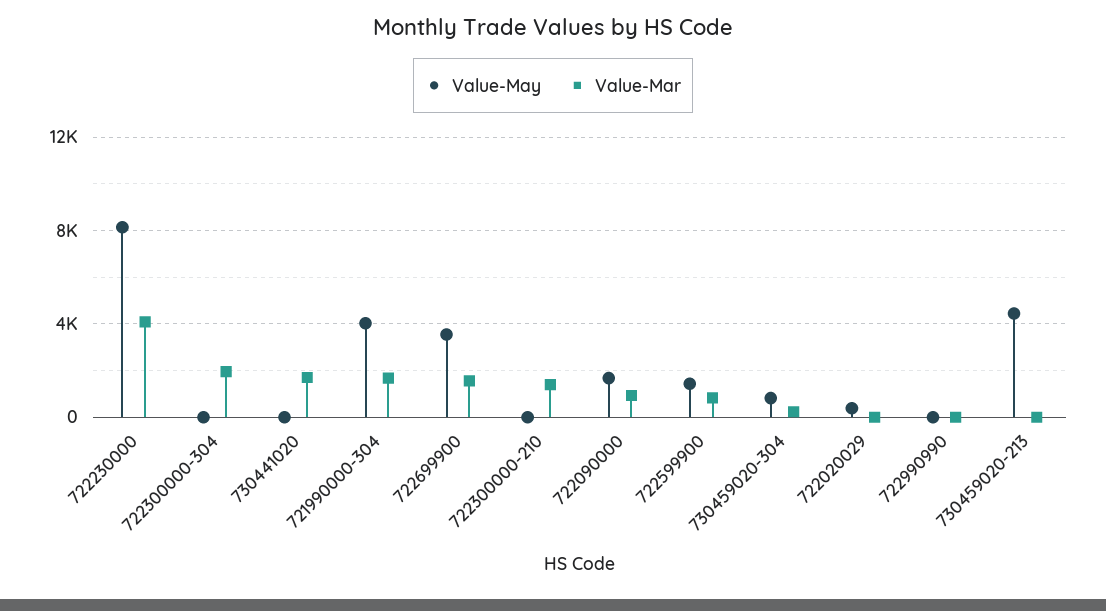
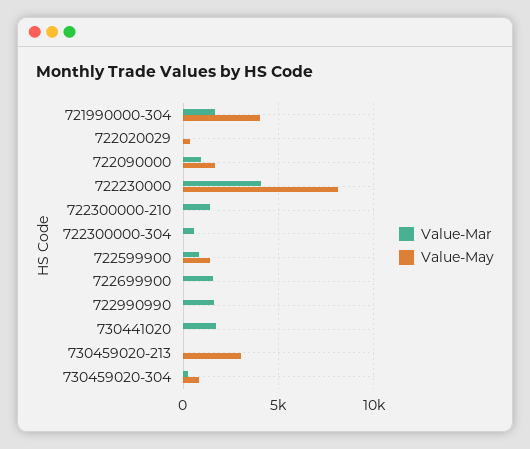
Value-Mar, 722300000-304: 2000 -> 500
Value-May, 722699900: 3500 -> 0
Value-Mar, 722990990: 0 -> 1500
Value-May, 730459020-213: 4500 -> 3000

